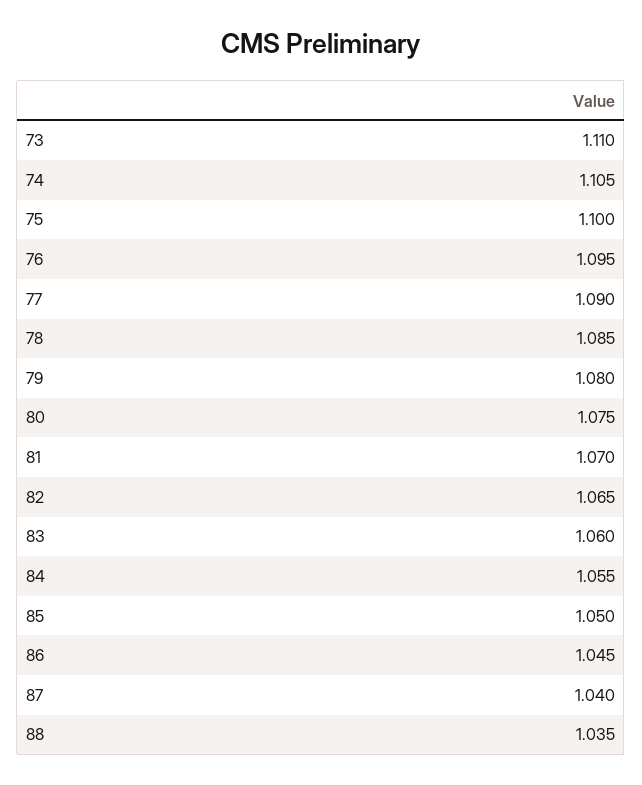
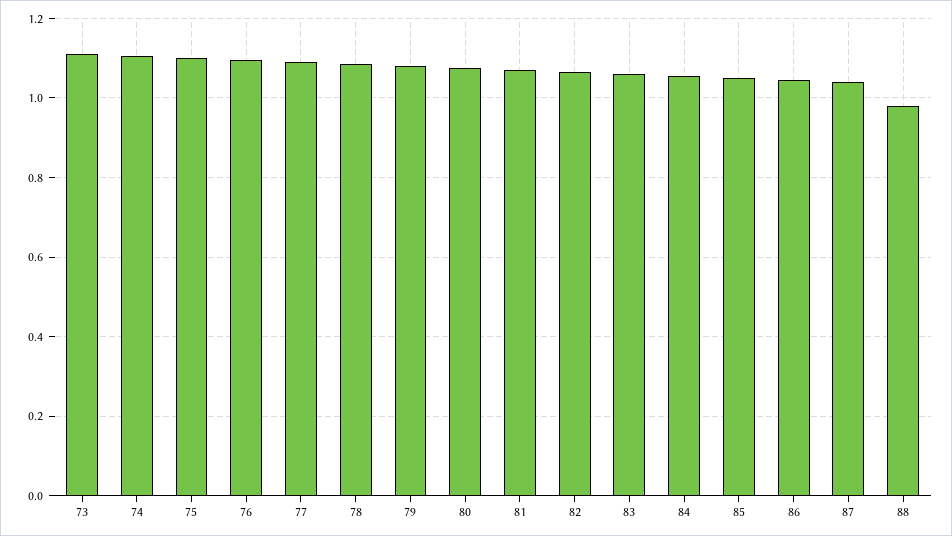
88: 1.035 -> 0.98

